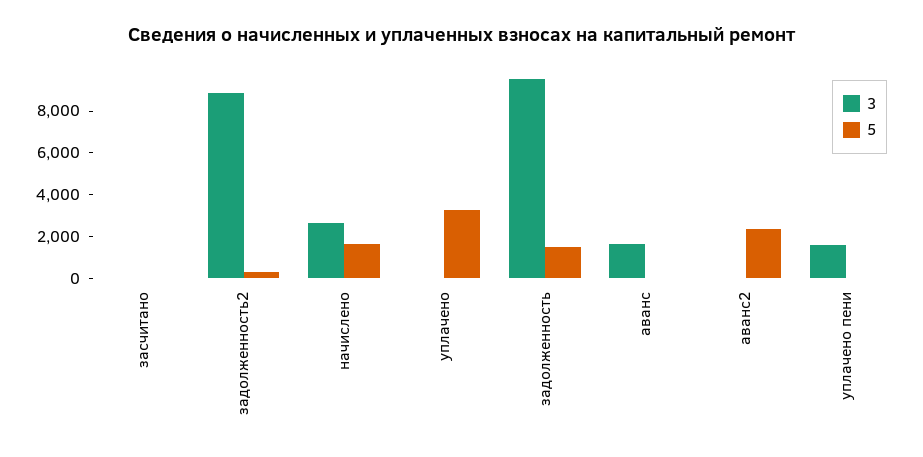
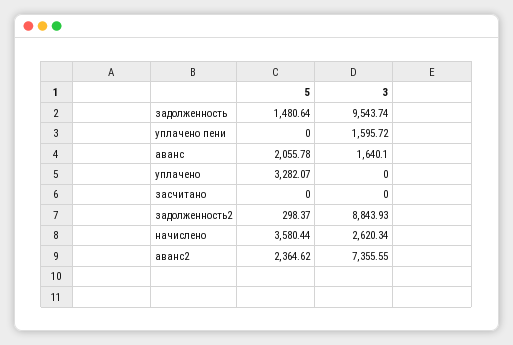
5, начислено: 1500 -> 3580.44
5, аванс: 0 -> 2055.78
3, аванс2: 0 -> 7355.55

